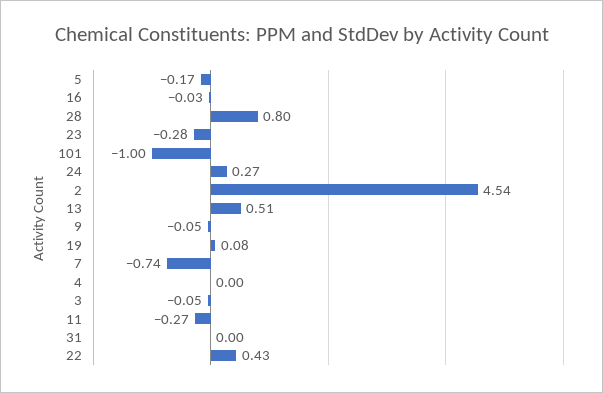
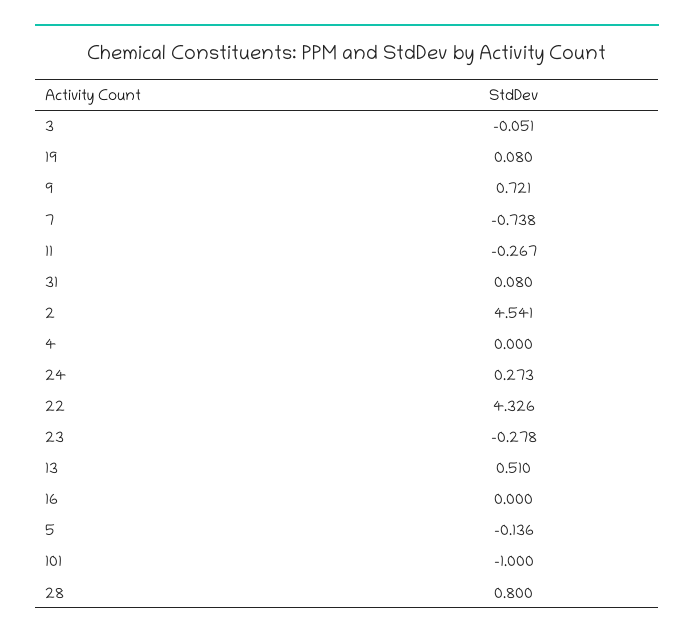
5: -0.17 -> -0.136
16: -0.03 -> 0
9: -0.05 -> 0.721
31: 0 -> 0.08
22: 0.43 -> 4.326

